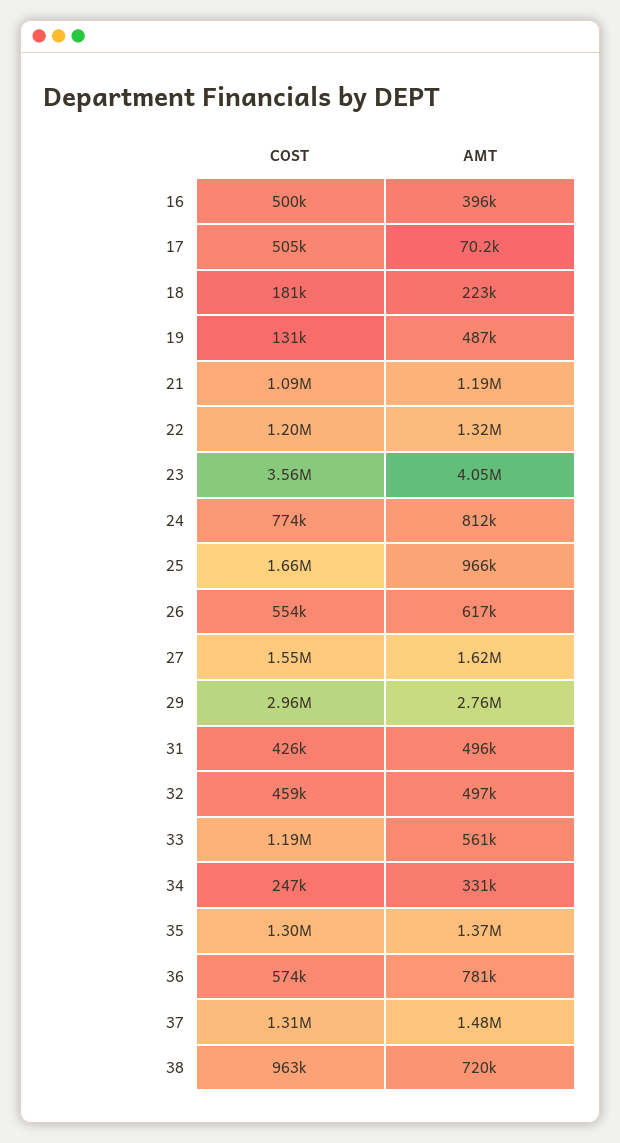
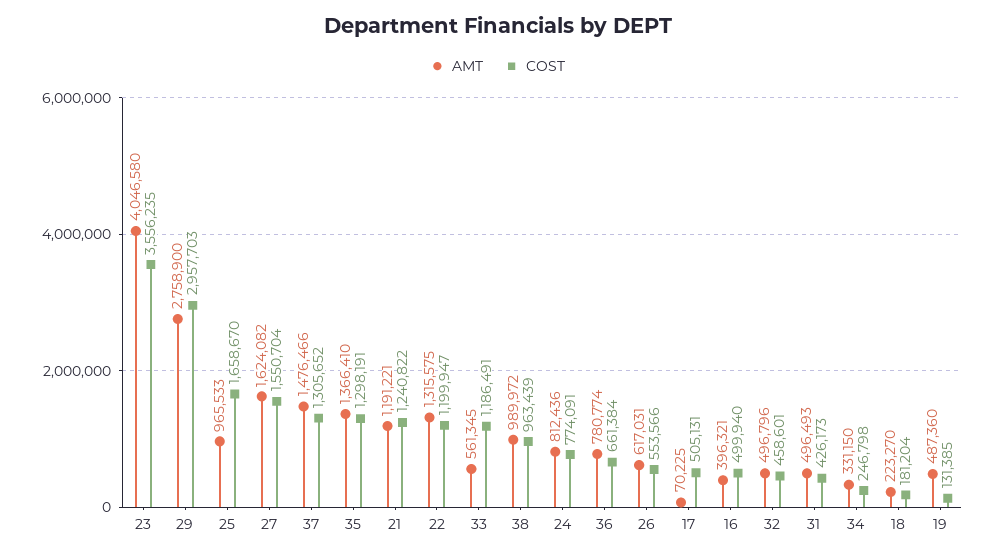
COST, 21: 1090000 -> 1240822
COST, 36: 574000 -> 661384
AMT, 38: 720000 -> 989972

